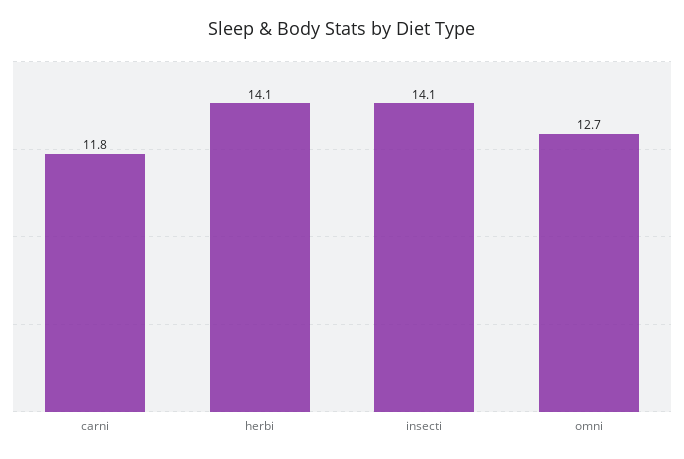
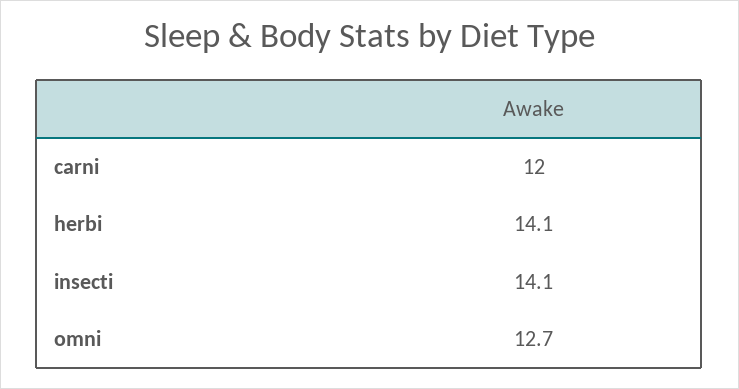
carni: 11.8 -> 12

